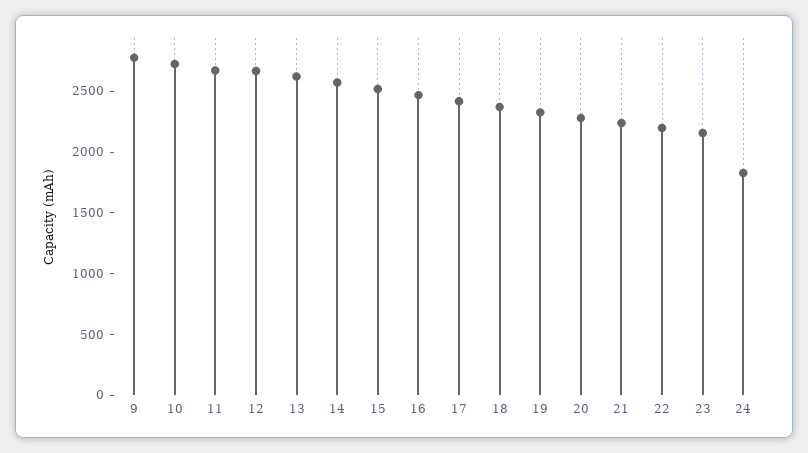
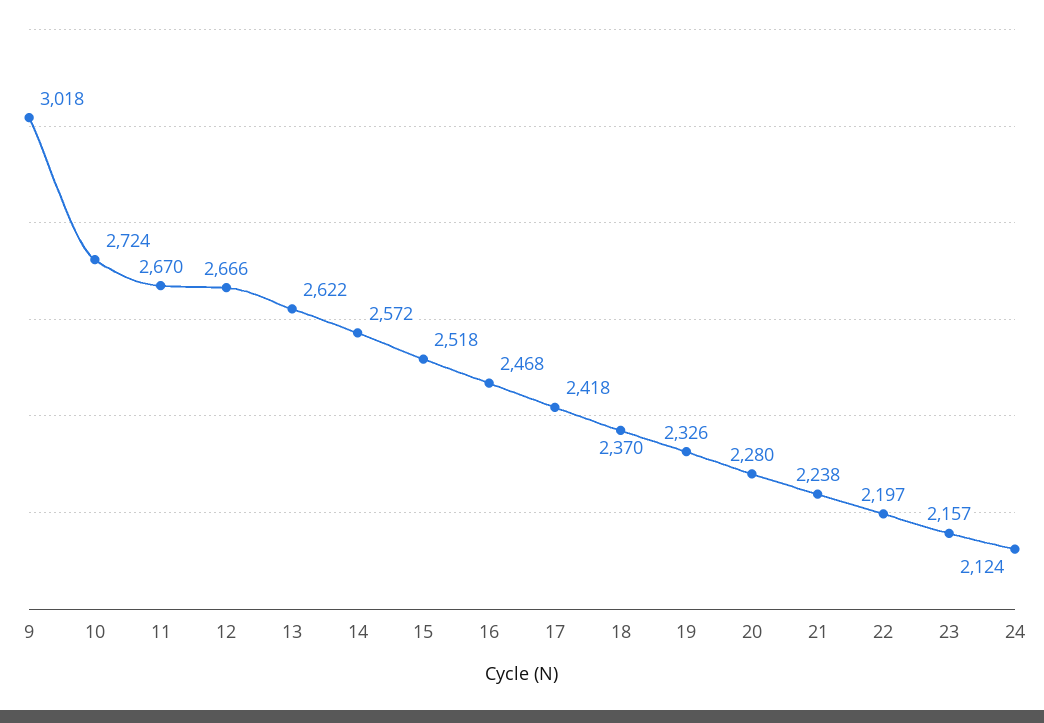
9: 2800 -> 3018
24: 1800 -> 2124

